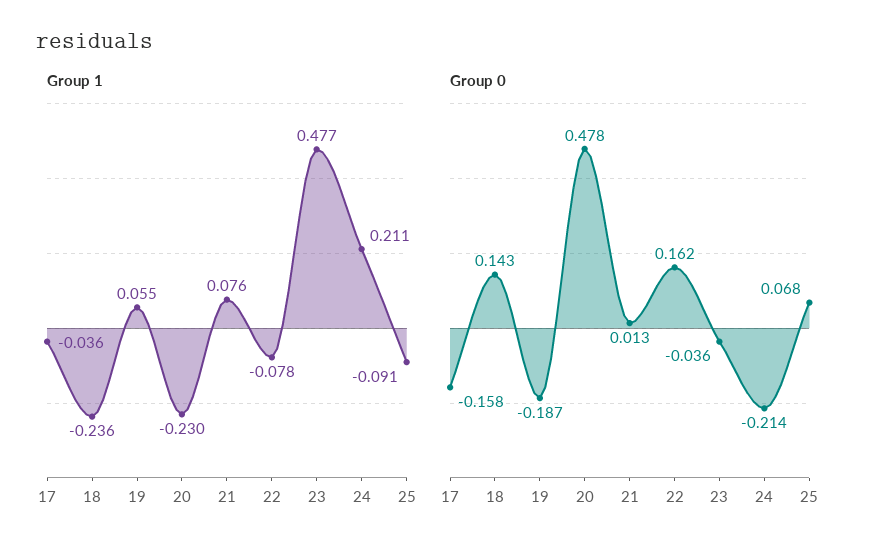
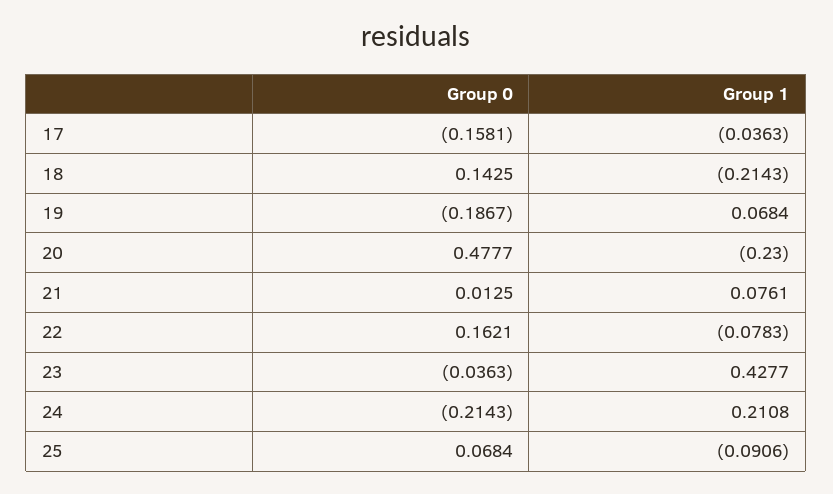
Group 1, 18: -0.236 -> -0.2143
Group 1, 19: 0.055 -> 0.0684
Group 1, 23: 0.477 -> 0.4277

